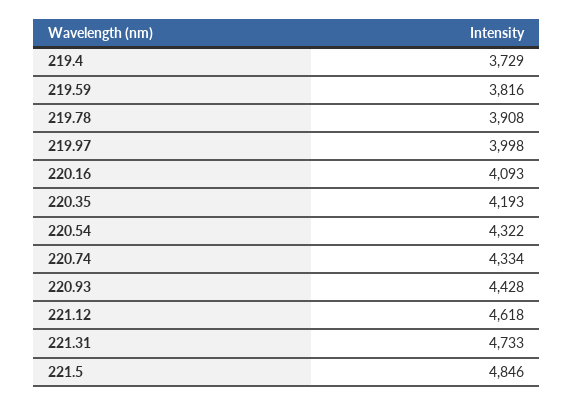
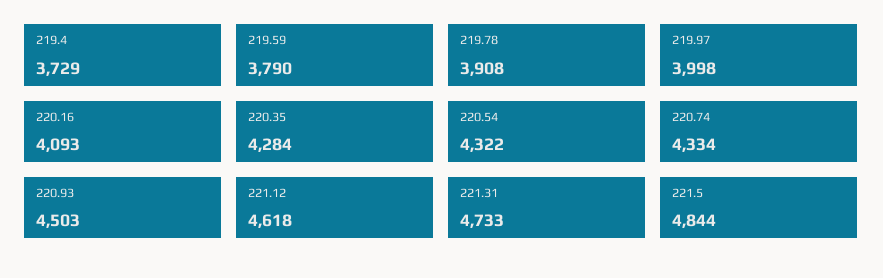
219.59: 3816 -> 3790
220.35: 4193 -> 4284
220.93: 4428 -> 4503
221.5: 4846 -> 4844

